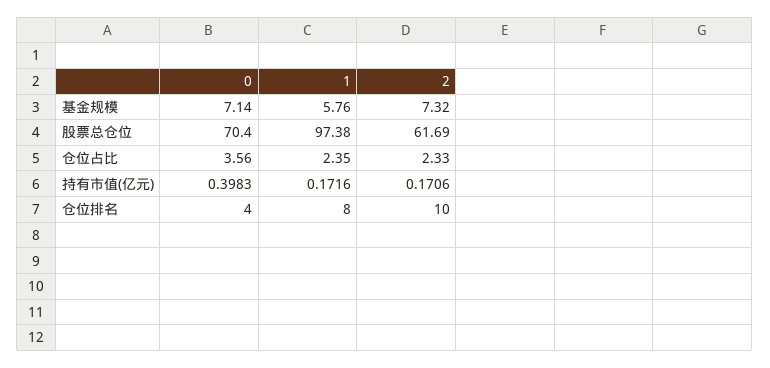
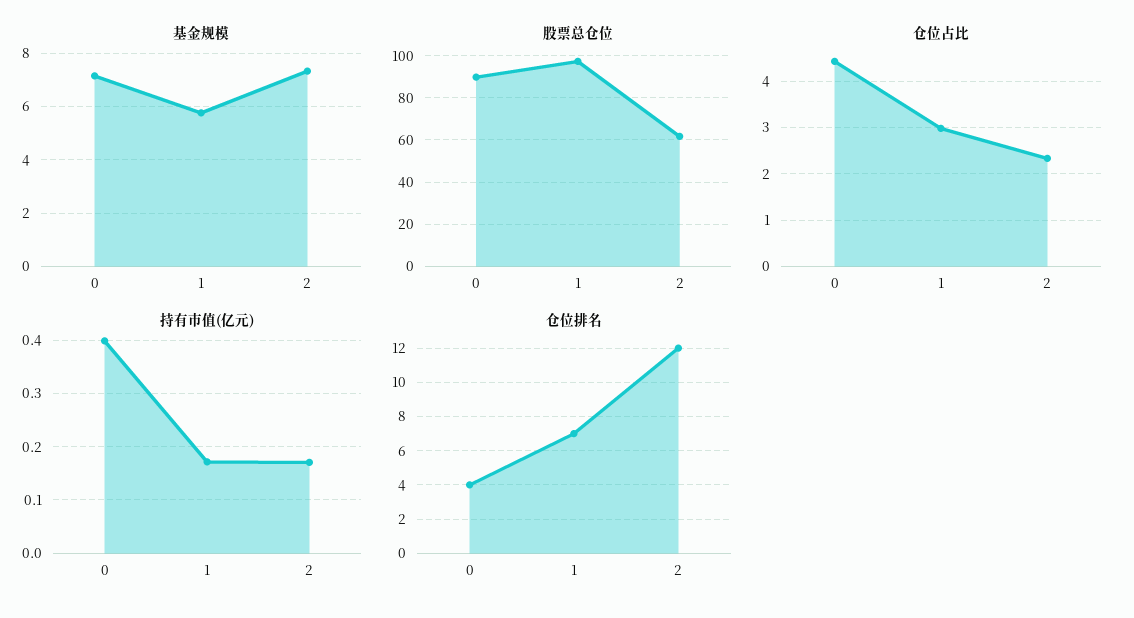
股票总仓位, 0: 70.4 -> 90
仓位占比, 0: 3.56 -> 4.4
仓位占比, 1: 2.35 -> 3
仓位排名, 1: 8 -> 7
仓位排名, 2: 10 -> 12

